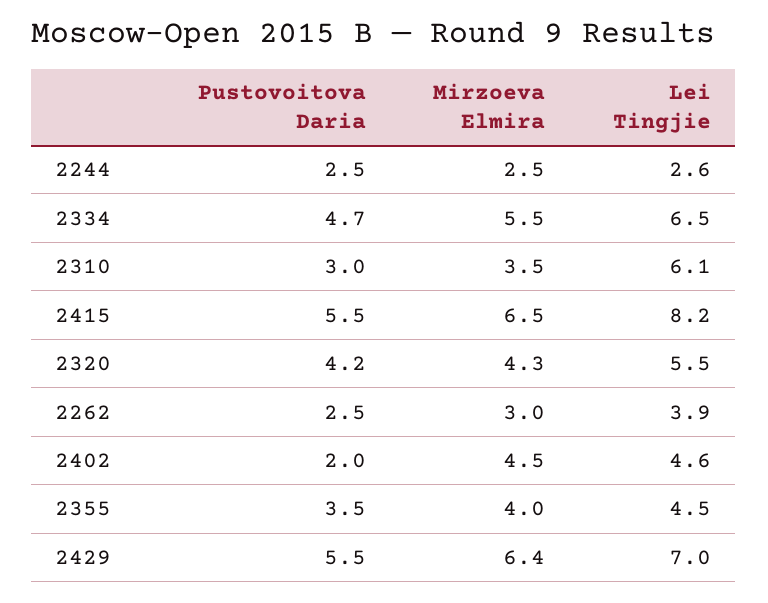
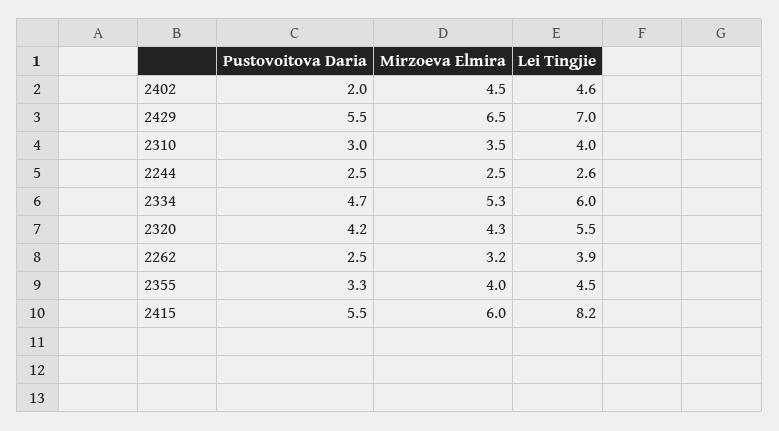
Mirzoeva Elmira, 2334: 5.5 -> 5.3
Lei Tingjie, 2334: 6.5 -> 6
Lei Tingjie, 2310: 6.1 -> 4
Mirzoeva Elmira, 2415: 6.5 -> 6
Mirzoeva Elmira, 2262: 3 -> 3.2
Pustovoitova Daria, 2355: 3.5 -> 3.3
Mirzoeva Elmira, 2429: 6.4 -> 6.5

